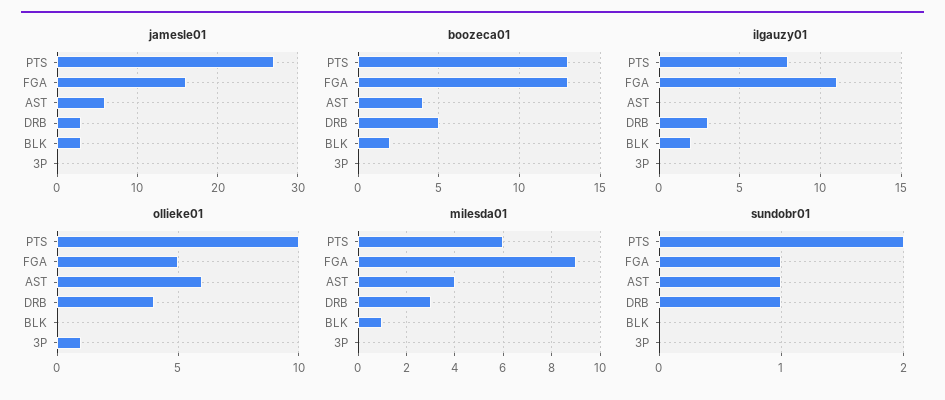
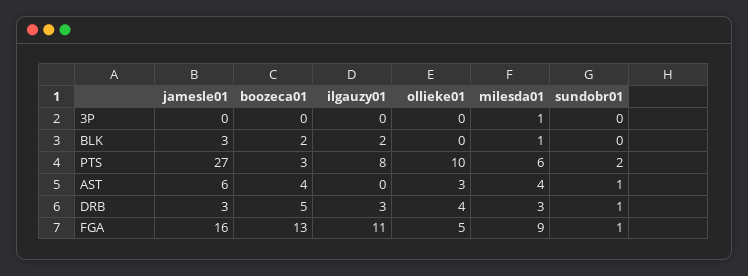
boozeca01, PTS: 13 -> 3
ollieke01, AST: 6 -> 3
ollieke01, 3P: 1 -> 0
milesda01, 3P: 0 -> 1

